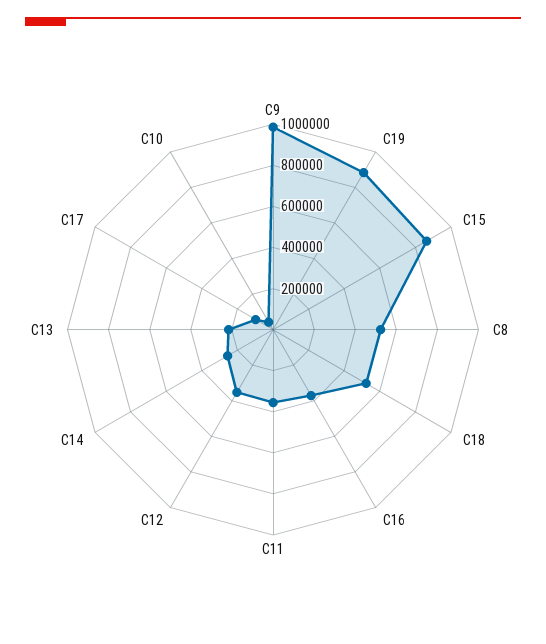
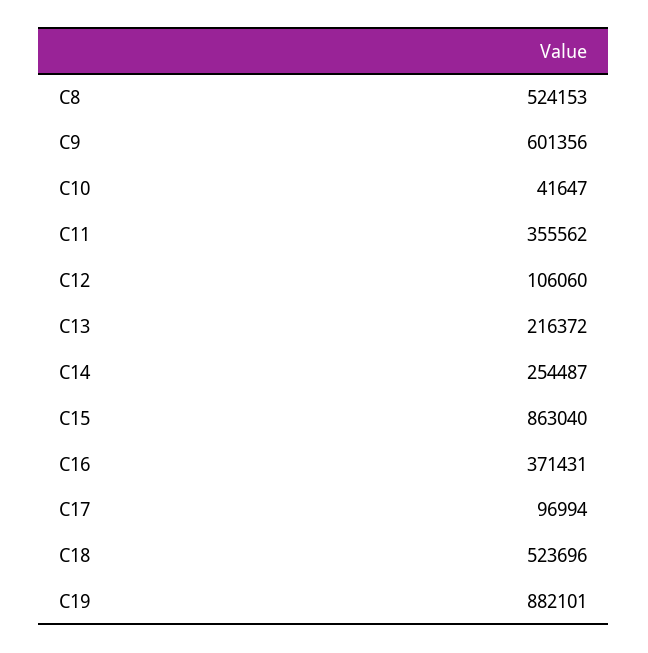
C9: 1000000 -> 601356
C12: 350000 -> 106060

